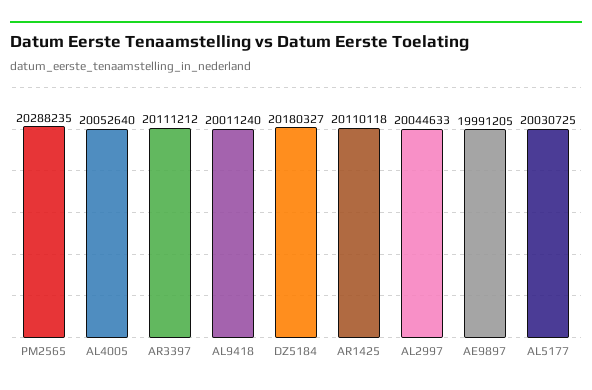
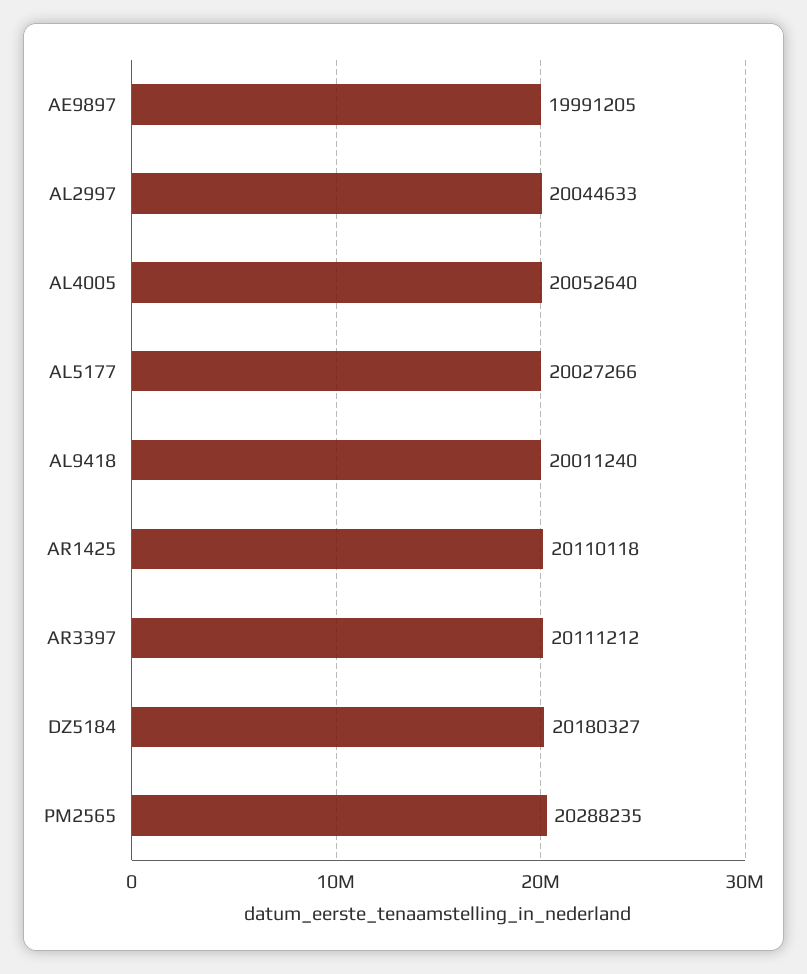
AL5177: 20030725 -> 20027266

